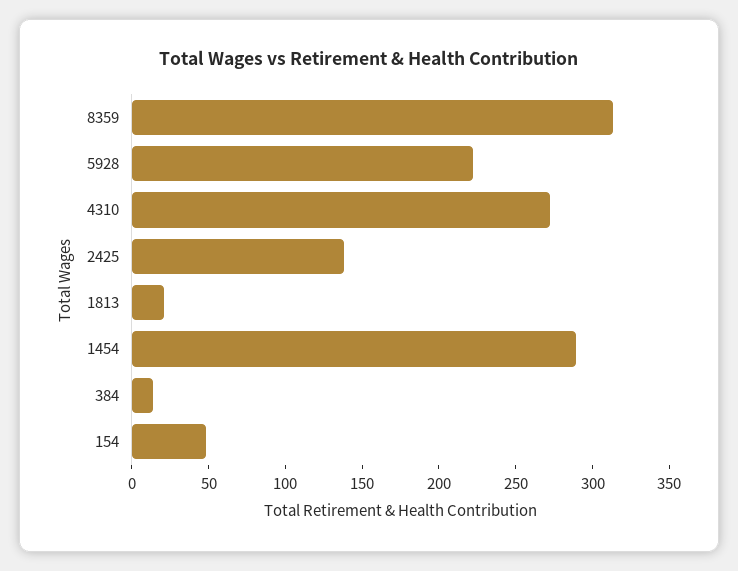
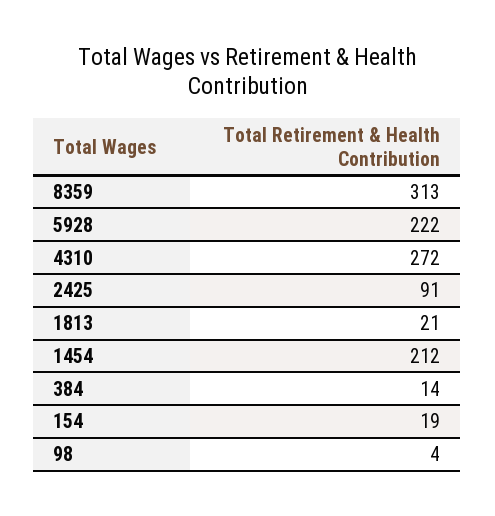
2425: 140 -> 91
1454: 290 -> 212
154: 50 -> 19
98: none -> 4

